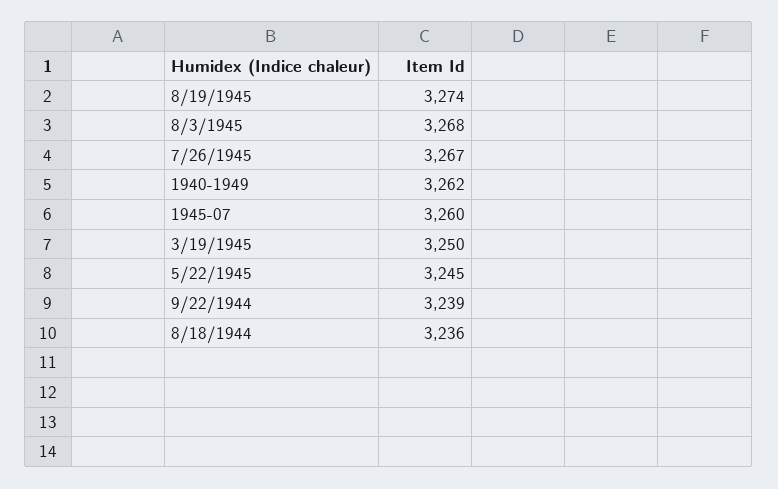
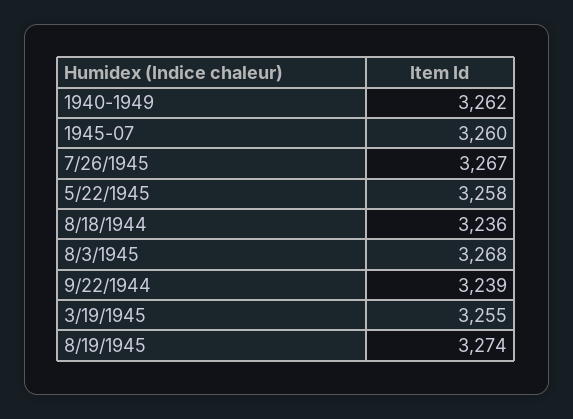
3/19/1945: 3250 -> 3255
5/22/1945: 3245 -> 3258

